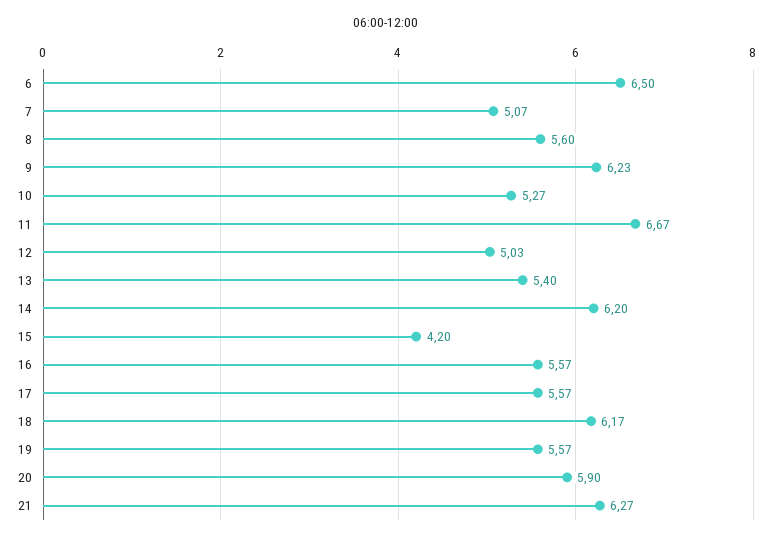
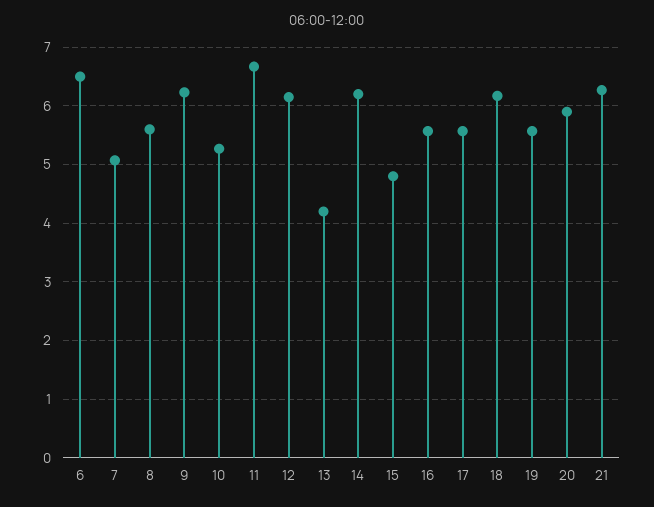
12: 5.03 -> 6.2
13: 5.4 -> 4.2
15: 4.2 -> 4.8

